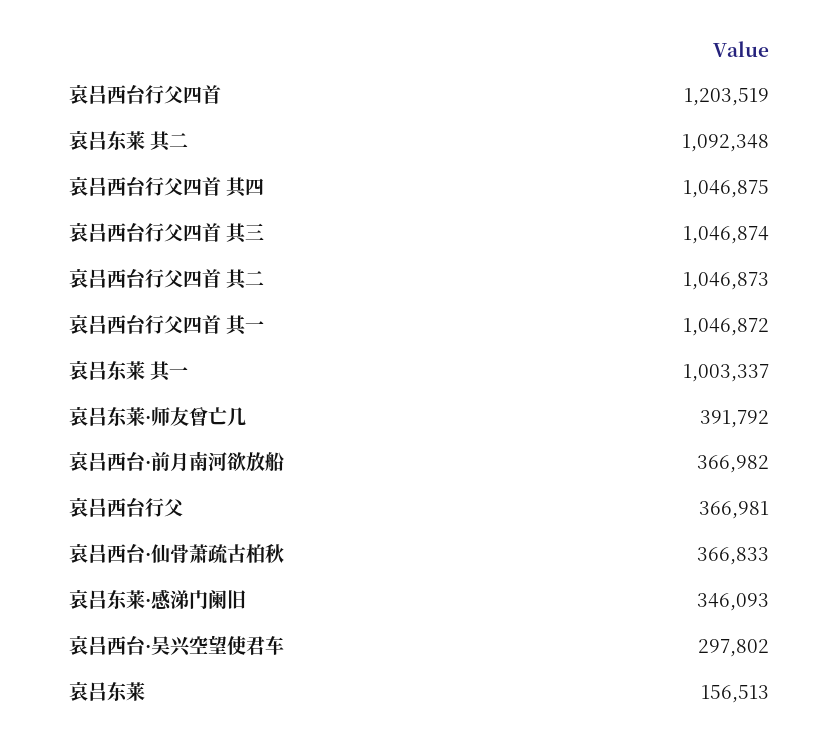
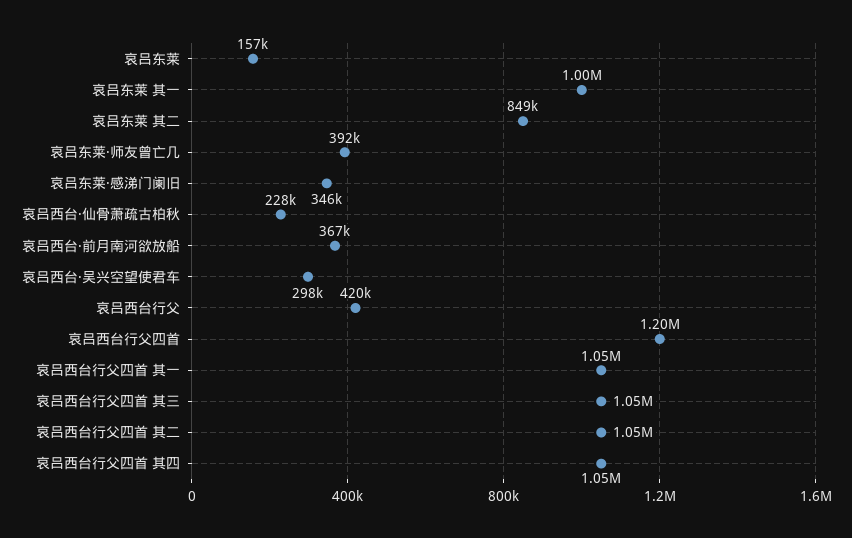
哀吕东莱 其二: 1092348 -> 849000
哀吕西台行父: 366981 -> 420000
哀吕西台·仙骨萧疏古柏秋: 366833 -> 228000

